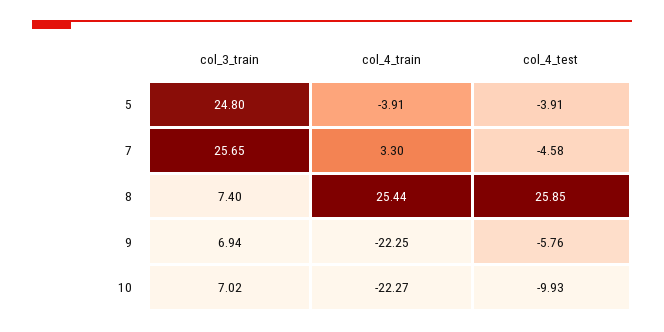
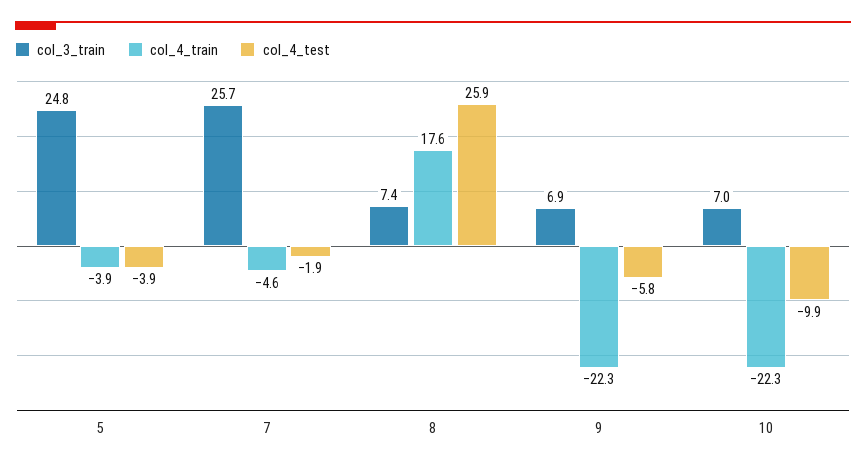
col_4_train, 7: 3.3 -> -4.6
col_4_test, 7: -4.58 -> -1.9
col_4_train, 8: 25.44 -> 17.6

